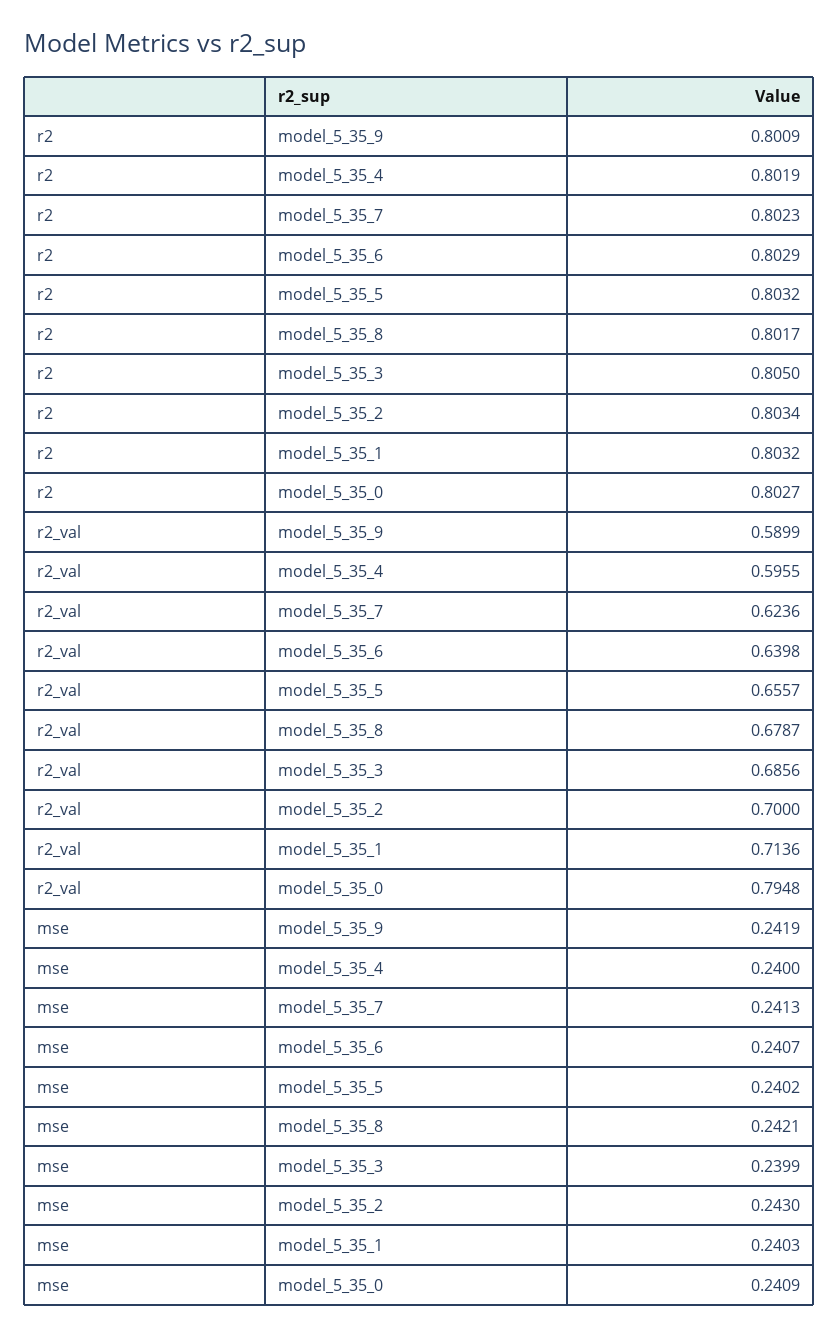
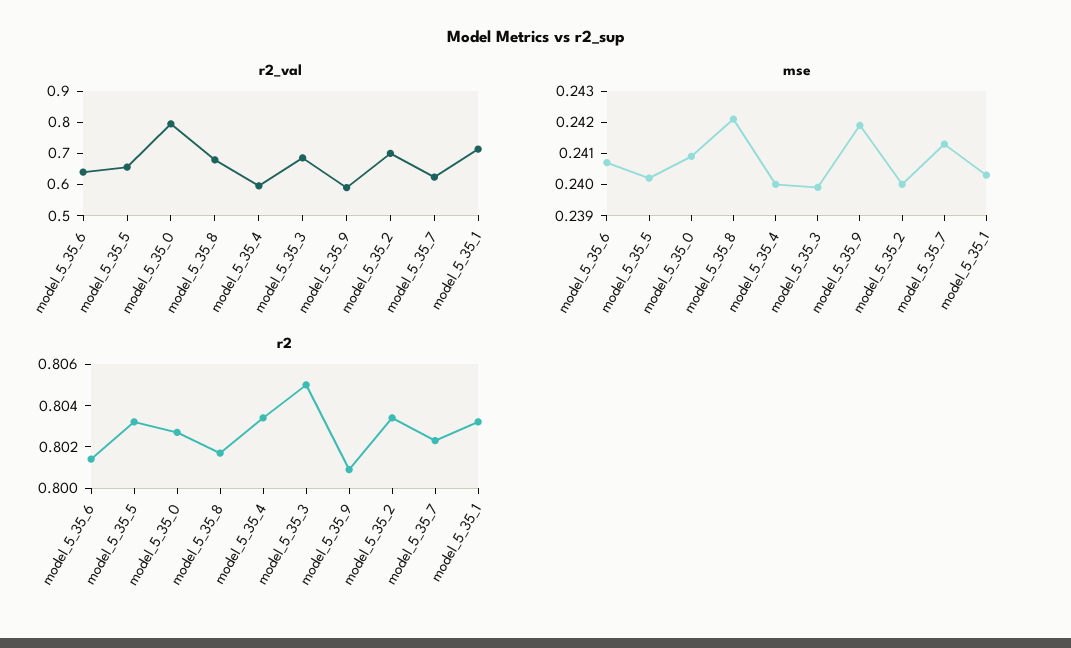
r2, model_5_35_4: 0.8019 -> 0.8035
r2, model_5_35_6: 0.8029 -> 0.8015
mse, model_5_35_2: 0.243 -> 0.24

